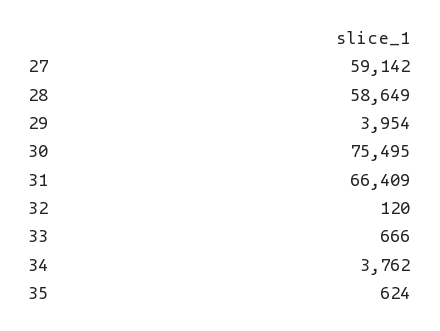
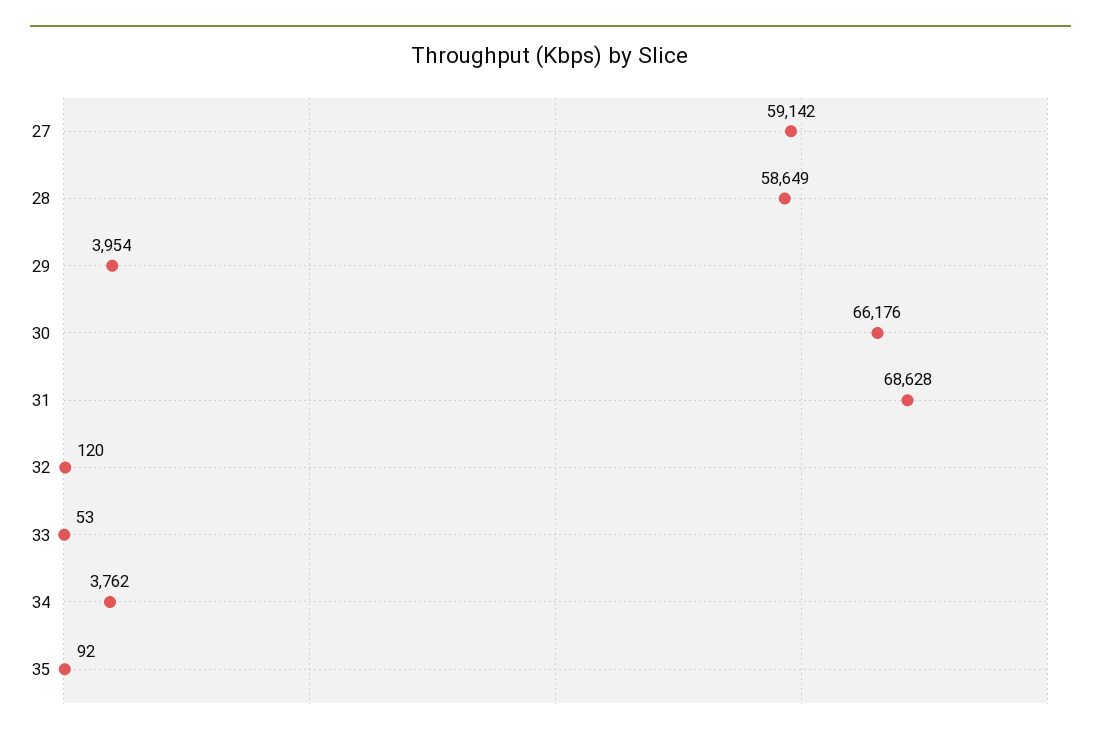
30: 75495 -> 66176
31: 66409 -> 68628
33: 666 -> 53
35: 624 -> 92

